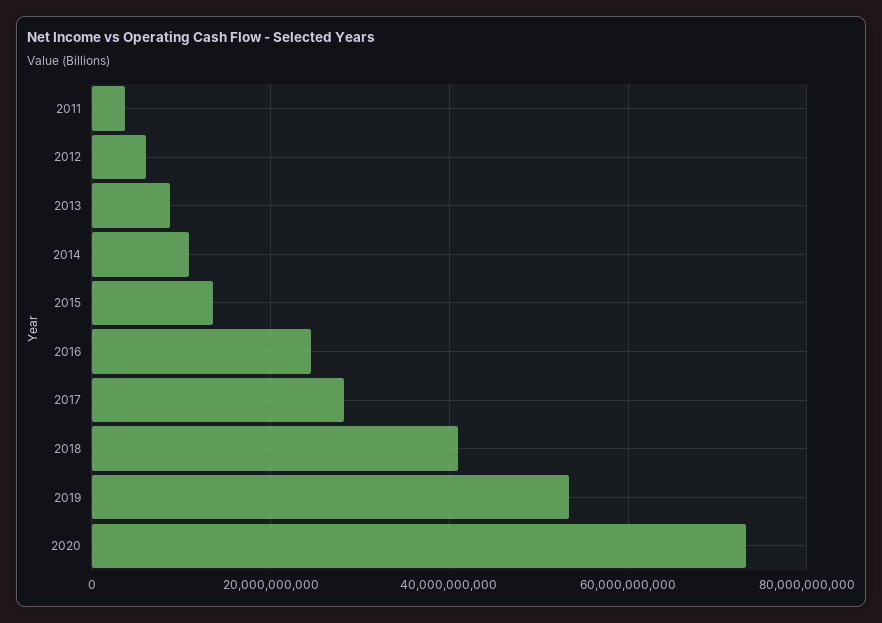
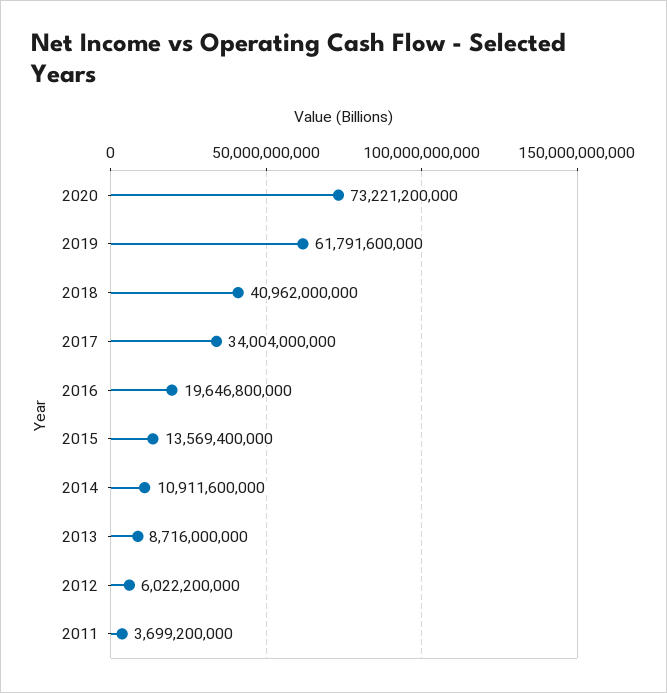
2016: 24000000000 -> 19646800000
2017: 28000000000 -> 34004000000
2019: 54000000000 -> 61791600000

